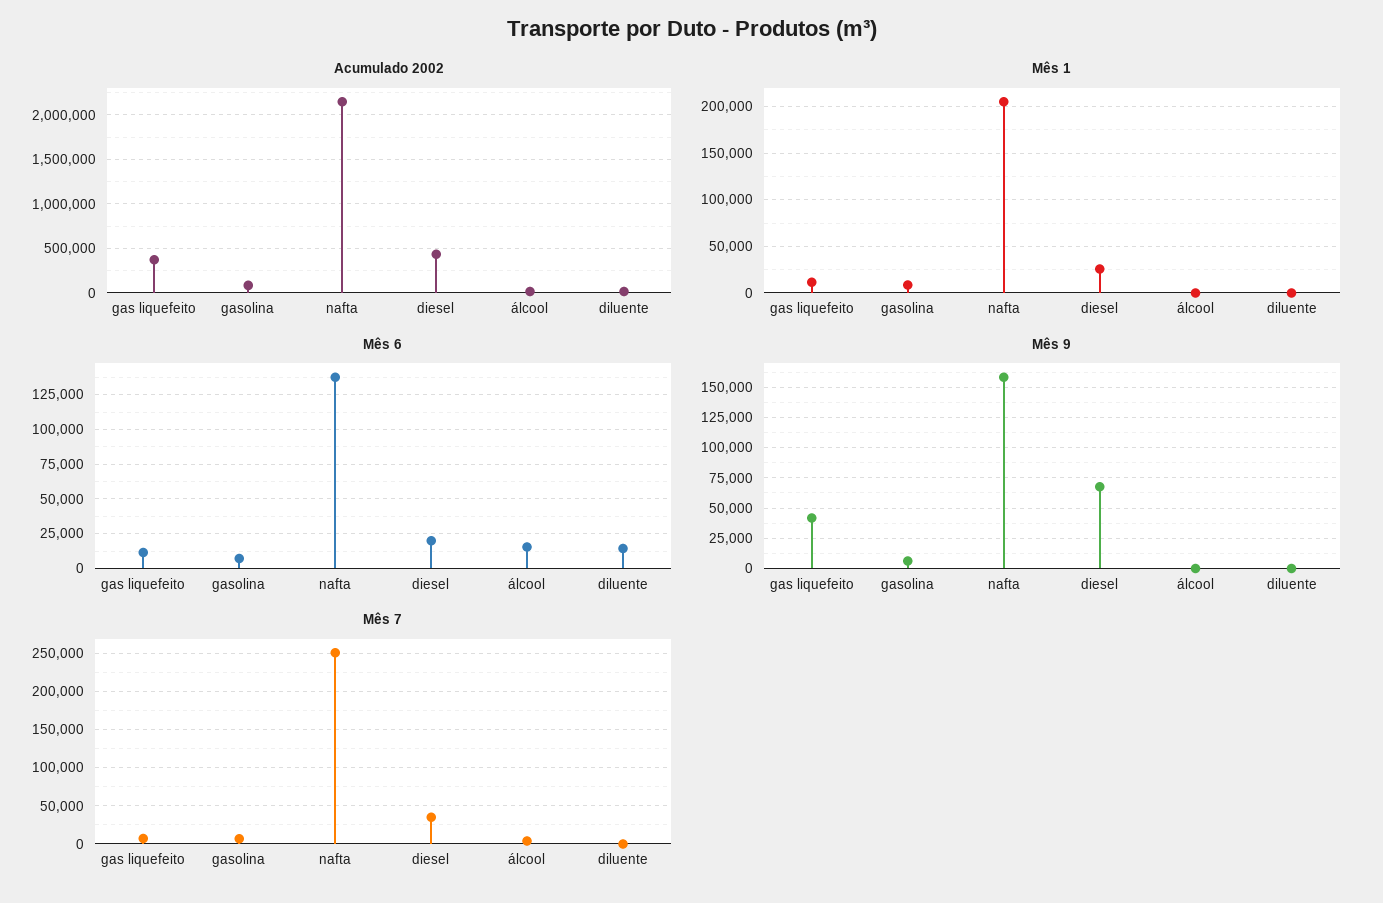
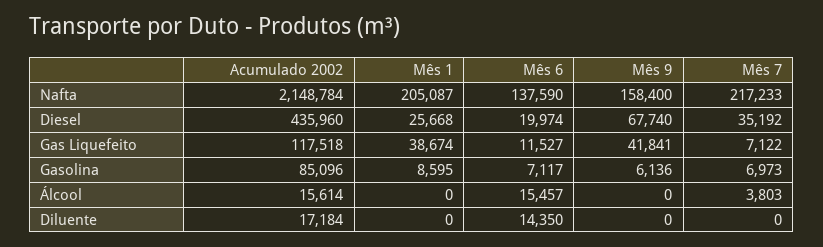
Acumulado 2002, gas liquefeito: 400000 -> 117518
Mês 1, gas liquefeito: 10000 -> 38674
Mês 7, nafta: 250000 -> 217233

